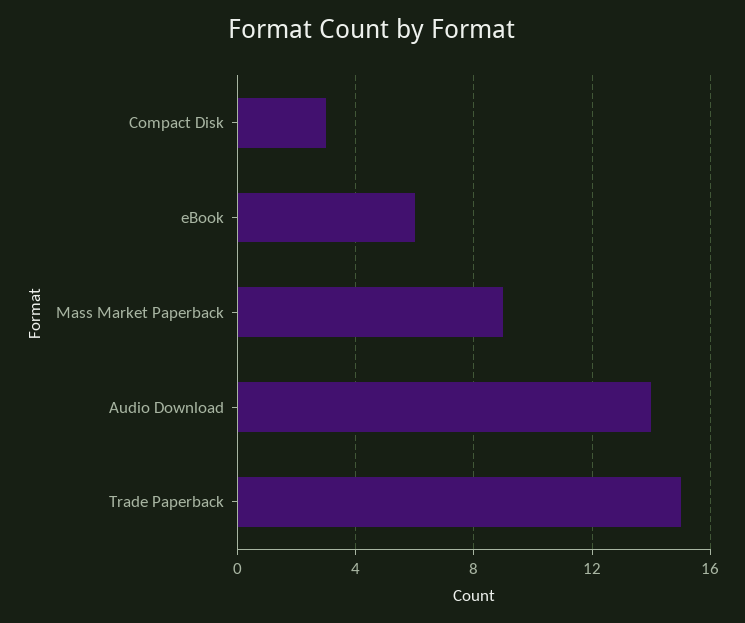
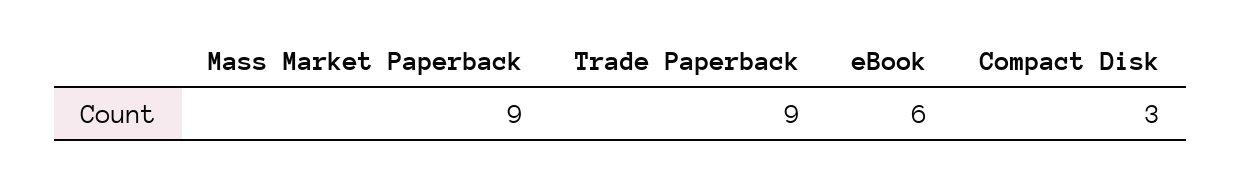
Audio Download: 14 -> none
Trade Paperback: 15 -> 9

